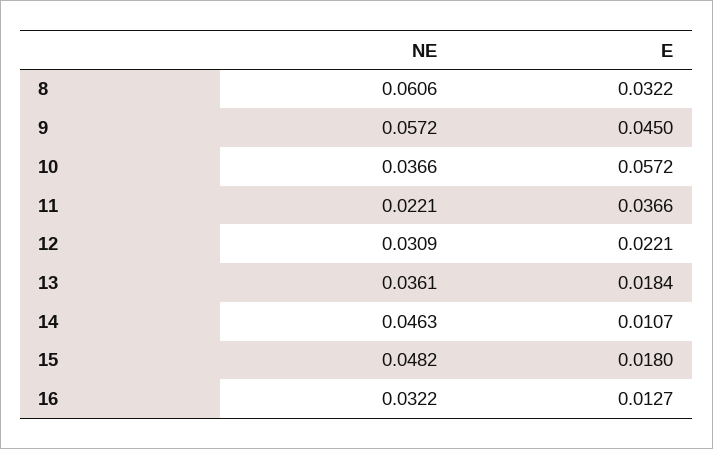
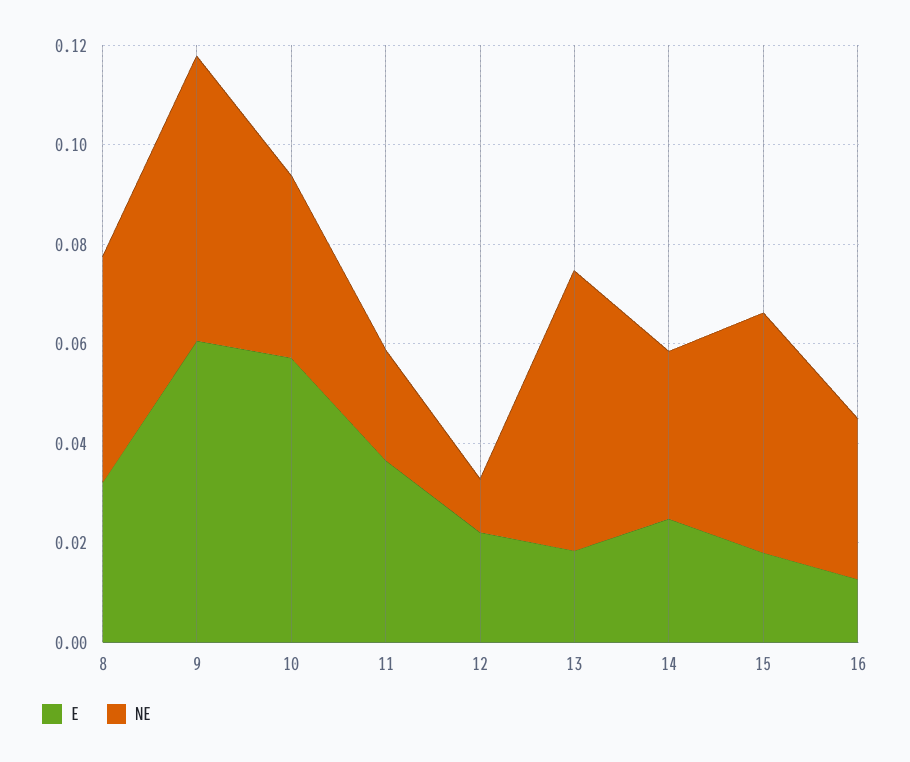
NE, 8: 0.0606 -> 0.045
E, 9: 0.045 -> 0.06
NE, 12: 0.0309 -> 0.01
NE, 13: 0.0361 -> 0.055
NE, 14: 0.0463 -> 0.035
E, 14: 0.0107 -> 0.025

